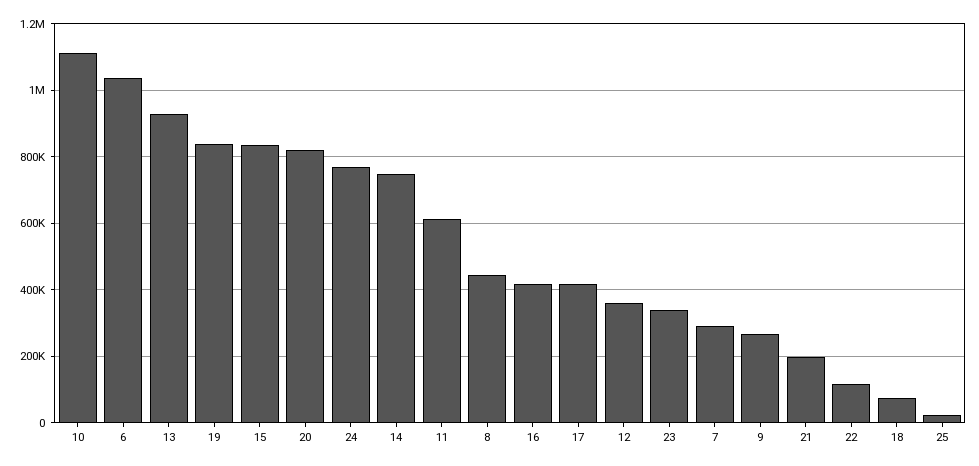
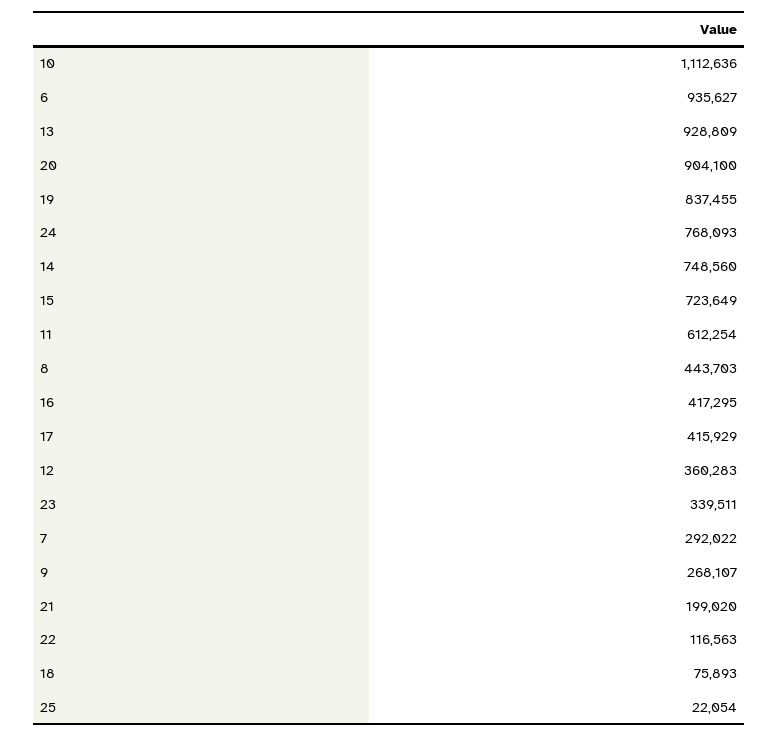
6: 1040000 -> 935627
15: 840000 -> 723649
20: 820000 -> 904100

